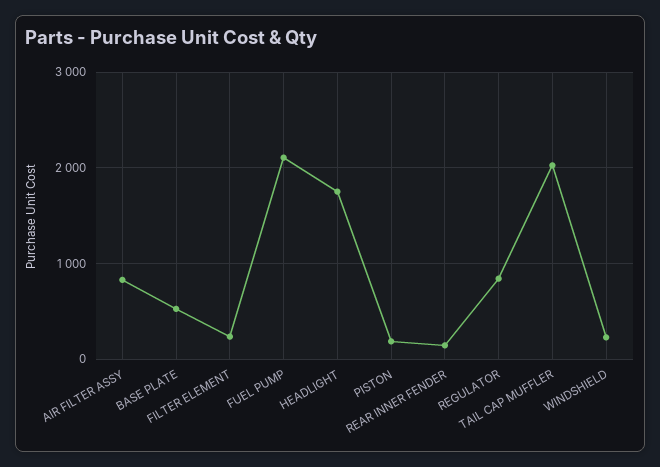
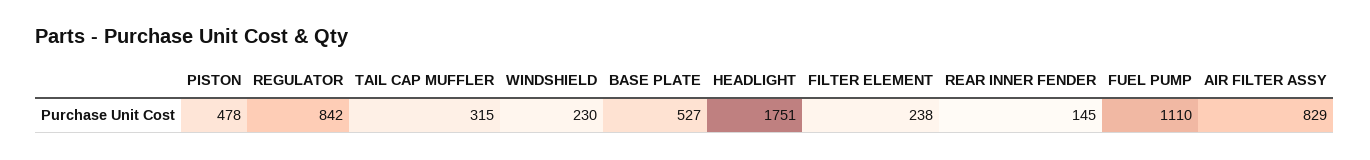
FUEL PUMP: 2100 -> 1110
PISTON: 200 -> 478
TAIL CAP MUFFLER: 2000 -> 315

